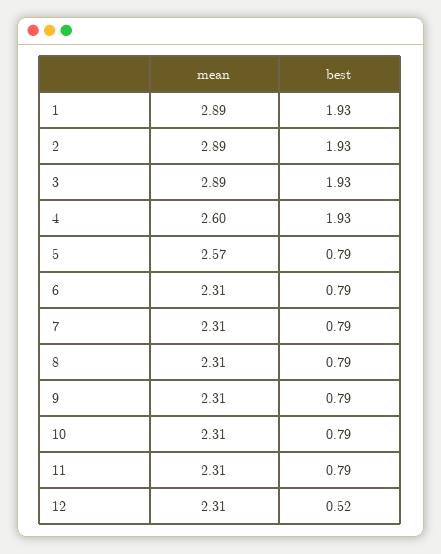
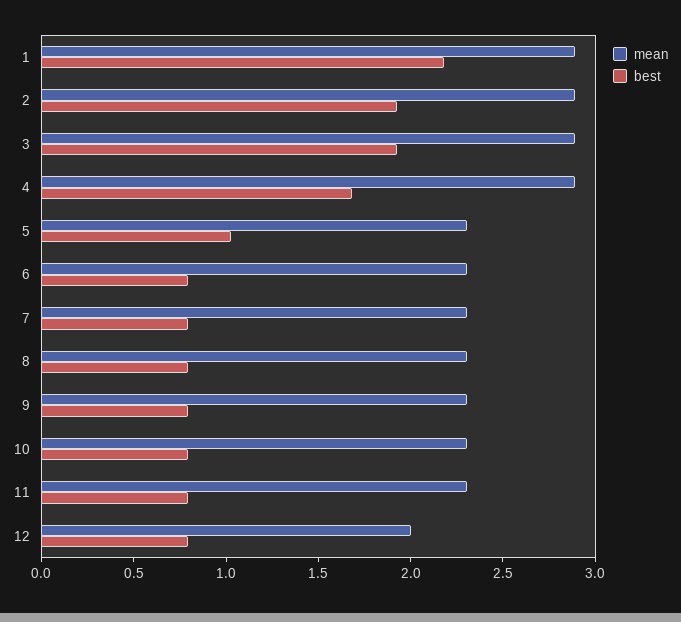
best, 1: 1.93 -> 2.2
mean, 4: 2.6 -> 2.9
best, 4: 1.93 -> 1.7
mean, 5: 2.57 -> 2.3
best, 5: 0.79 -> 1
mean, 12: 2.31 -> 2
best, 12: 0.52 -> 0.8

